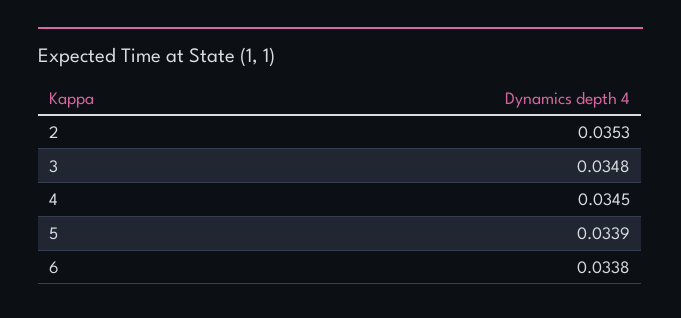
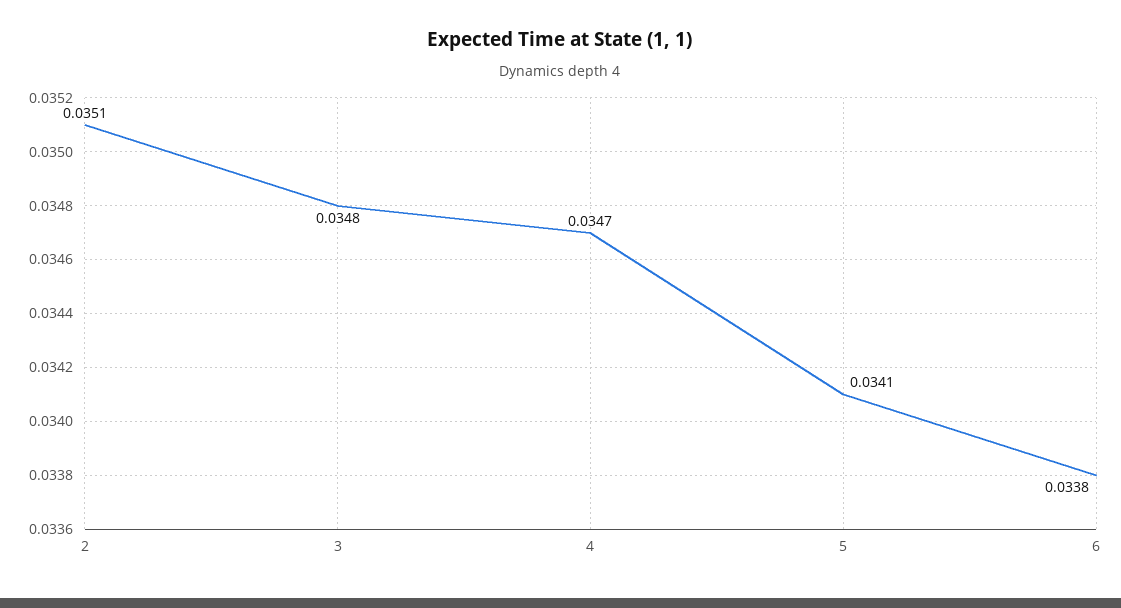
2: 0.0353 -> 0.0351
4: 0.0345 -> 0.0347
5: 0.0339 -> 0.0341

